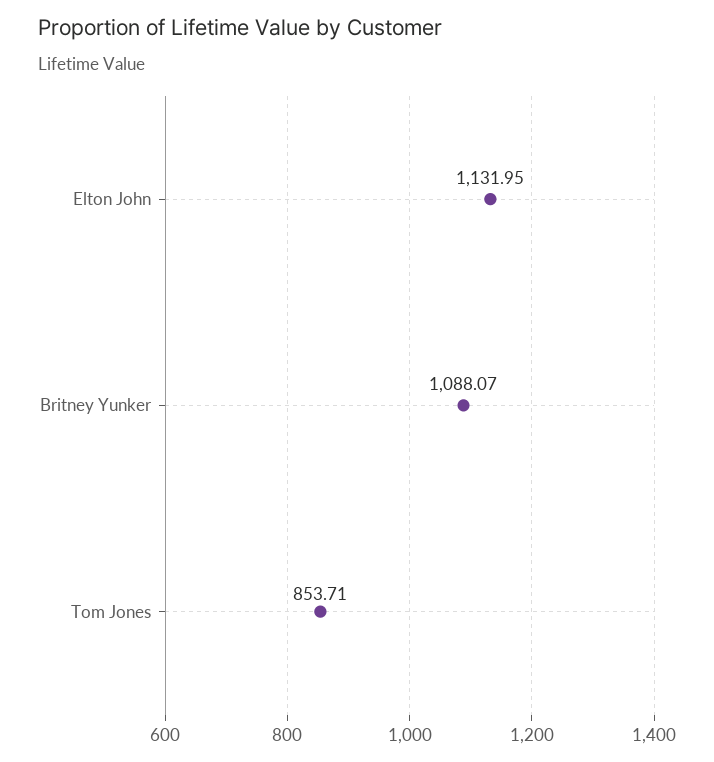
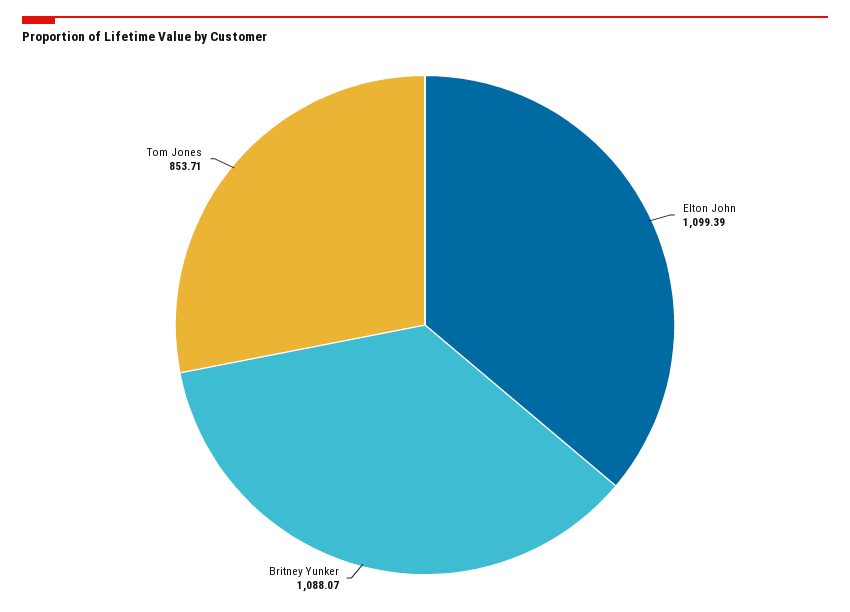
Elton John: 1131.95 -> 1099.39

